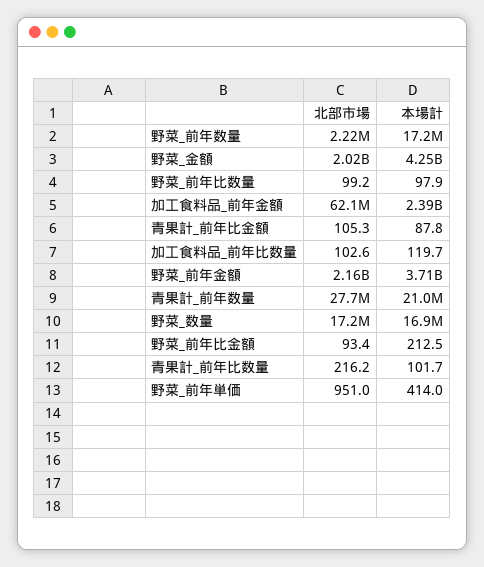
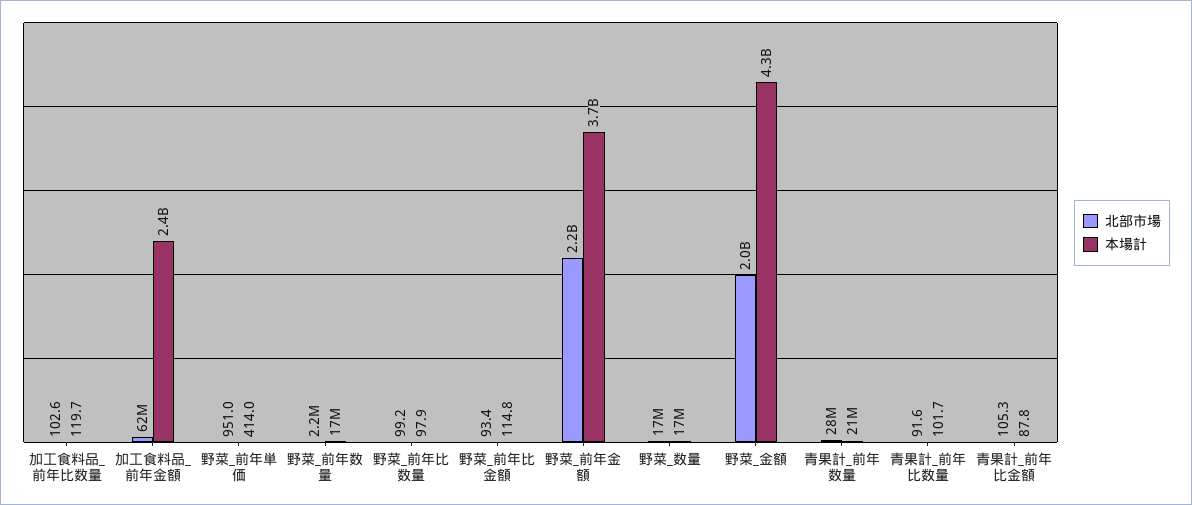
本場計, 野菜_前年比金額: 212.5 -> 114.8
北部市場, 青果計_前年比数量: 216.2 -> 91.6

